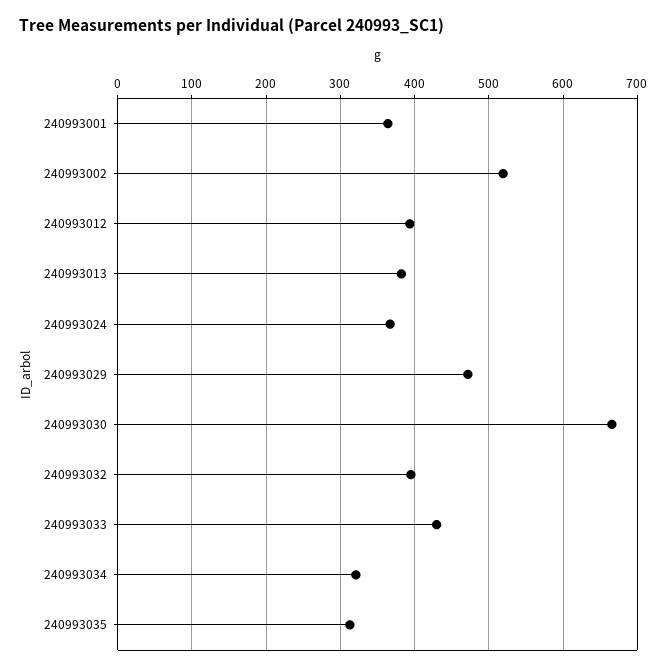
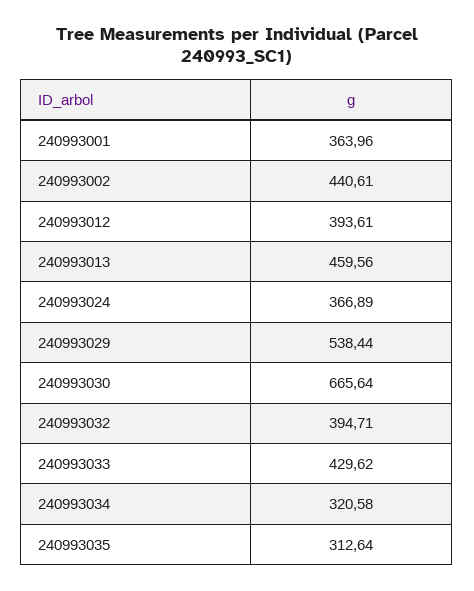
240993002: 520 -> 440.61
240993013: 380 -> 459.56
240993029: 470 -> 538.44

